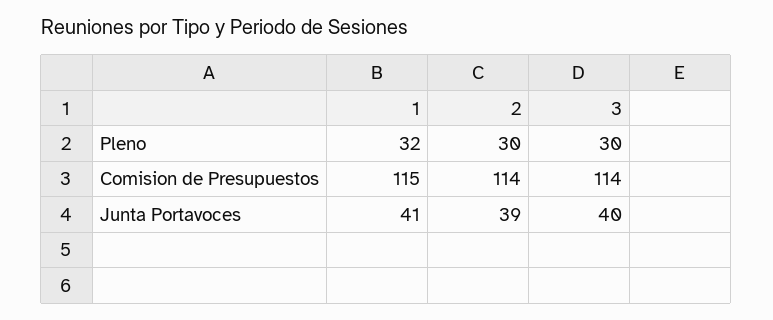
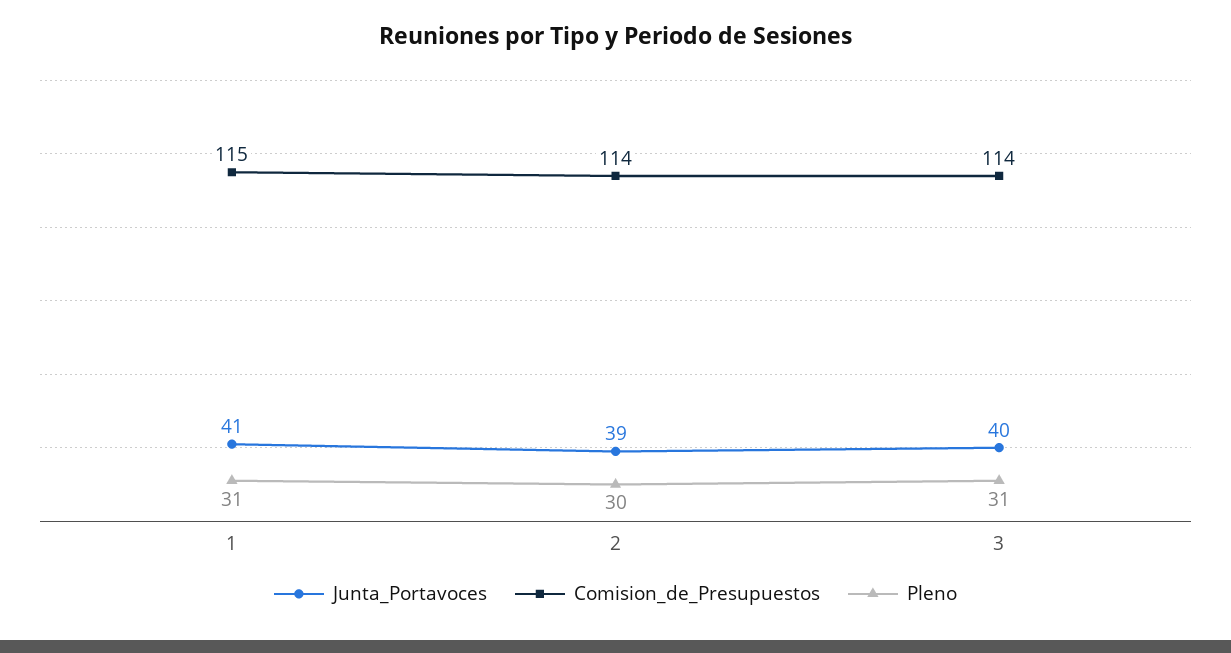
Pleno, 1: 32 -> 31
Pleno, 3: 30 -> 31

